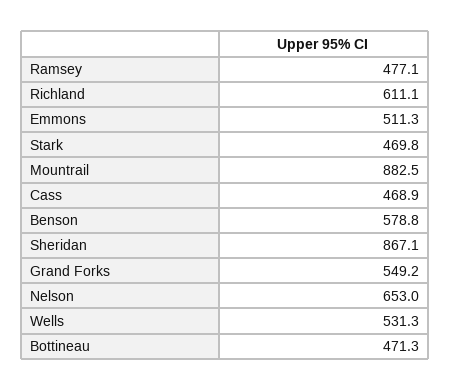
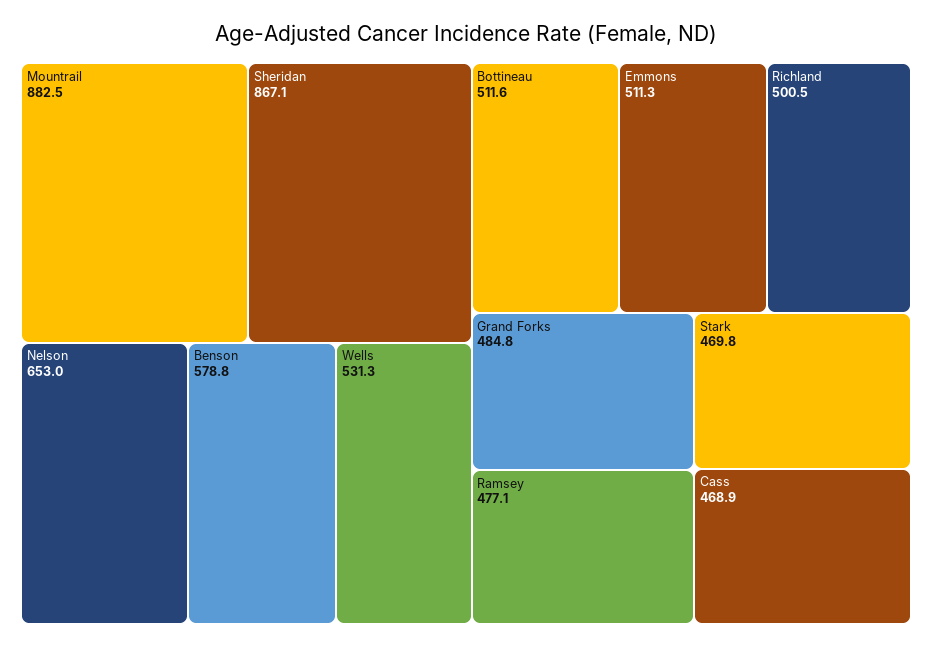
Richland: 611.1 -> 500.5
Grand Forks: 549.2 -> 484.8
Bottineau: 471.3 -> 511.6

